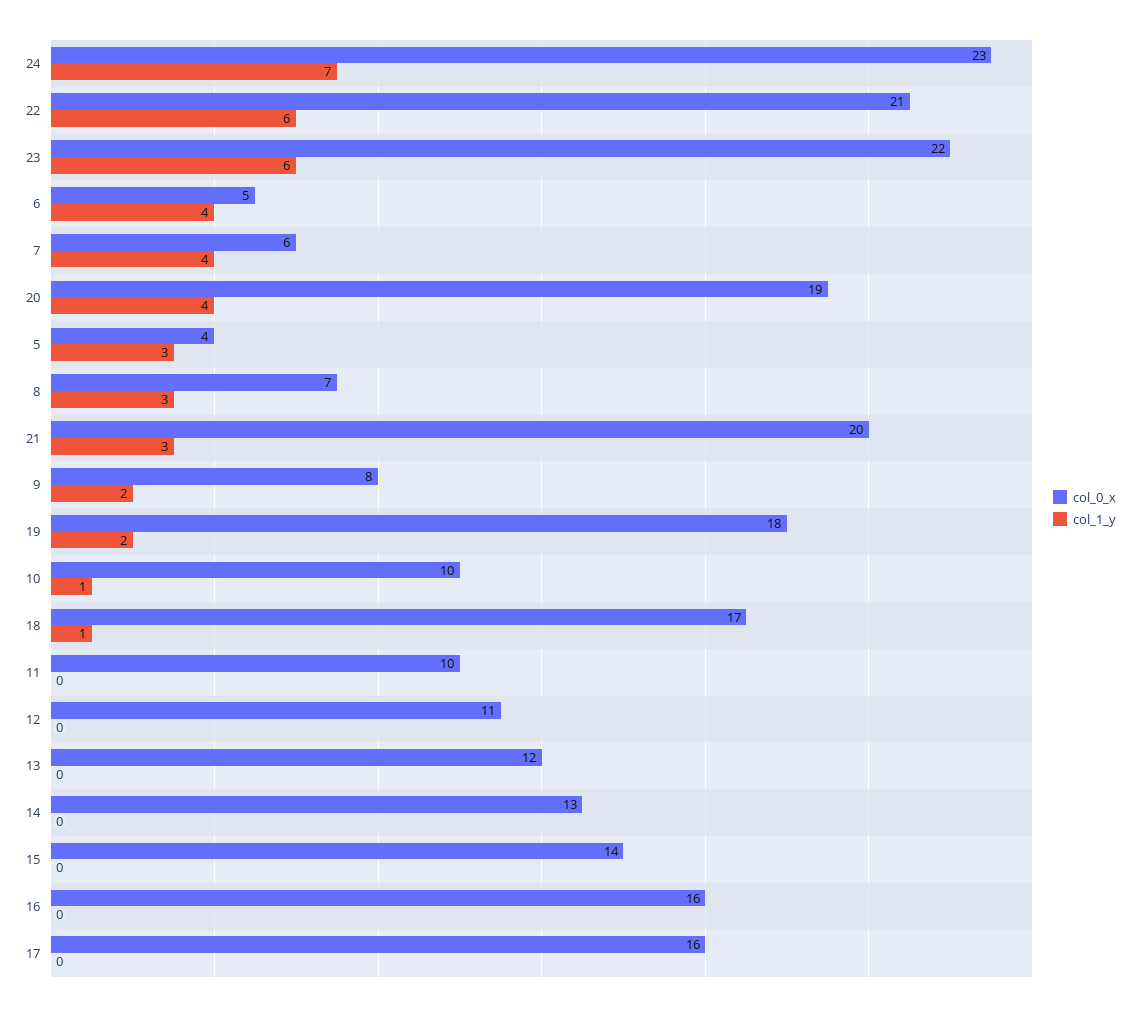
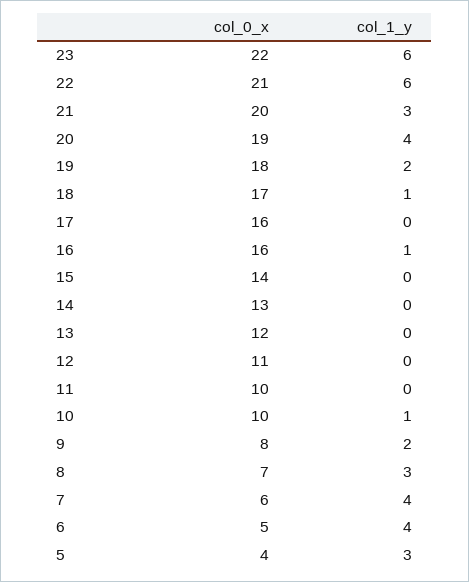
col_0_x, 24: 23 -> none
col_1_y, 24: 7 -> none
col_1_y, 16: 0 -> 1

